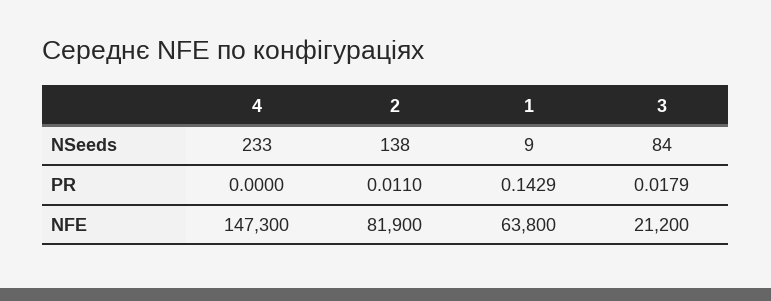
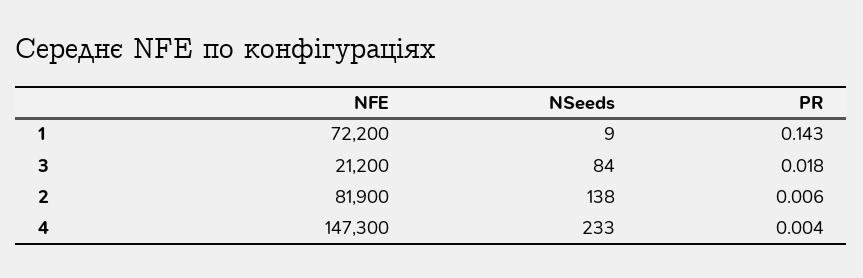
4, PR: 0 -> 0.004
2, PR: 0.011 -> 0.006
1, NFE: 63800 -> 72200

